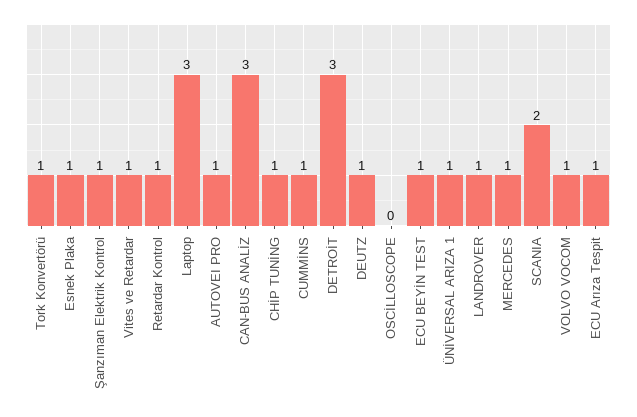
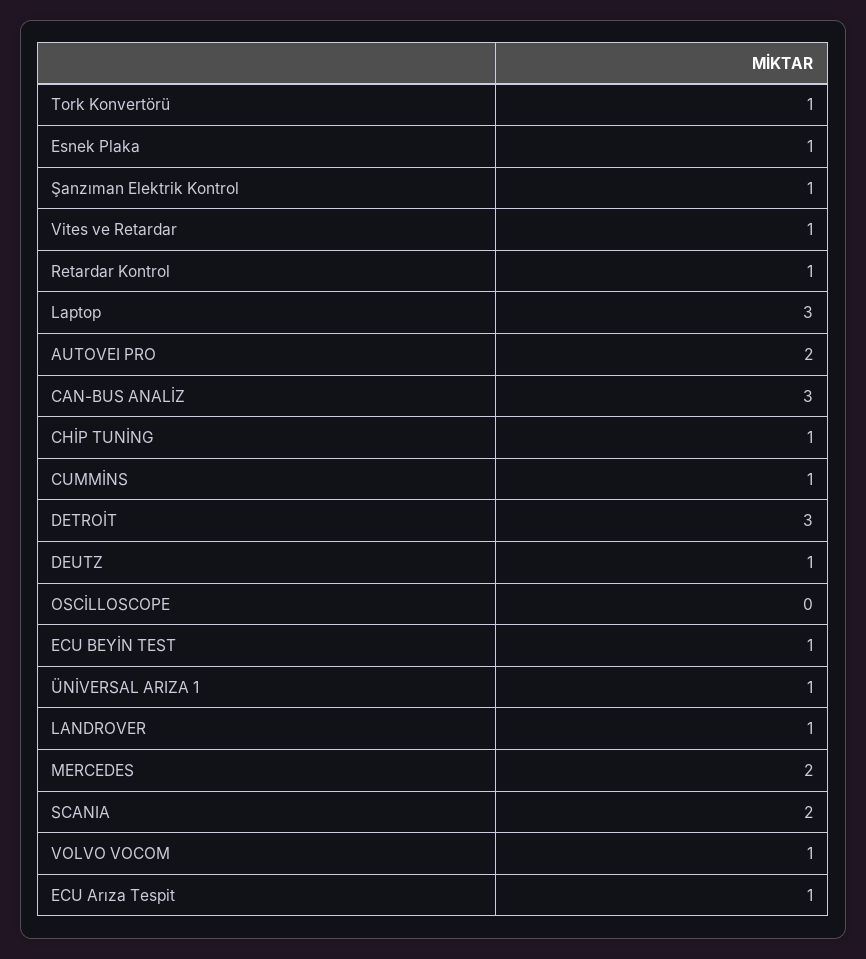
AUTOVEI PRO: 1 -> 2
MERCEDES: 1 -> 2

